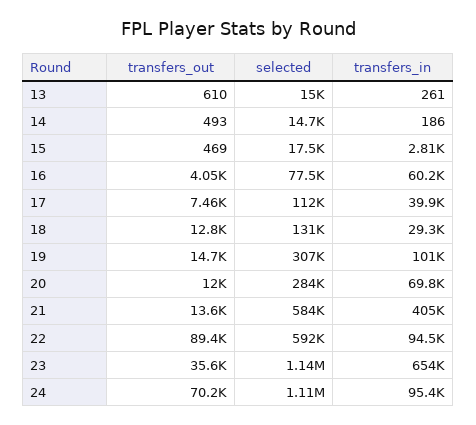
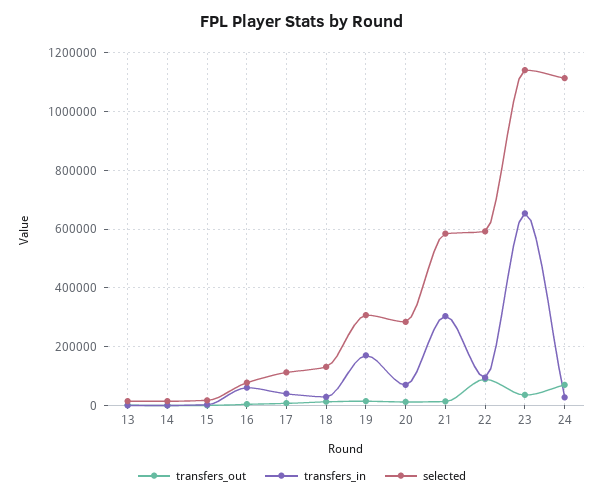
transfers_in, 19: 101000 -> 175000
transfers_in, 21: 405000 -> 300000
transfers_in, 24: 95400 -> 25000

